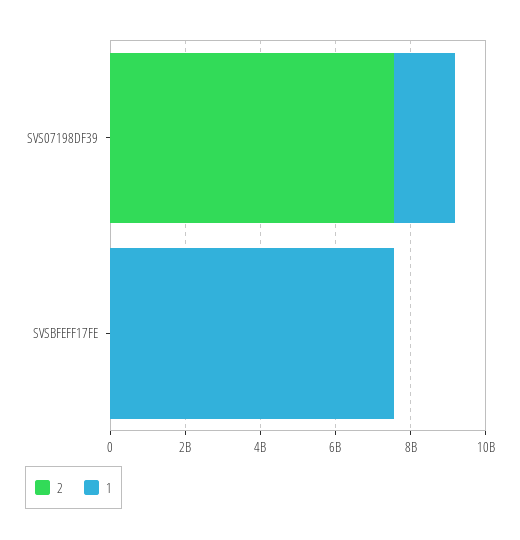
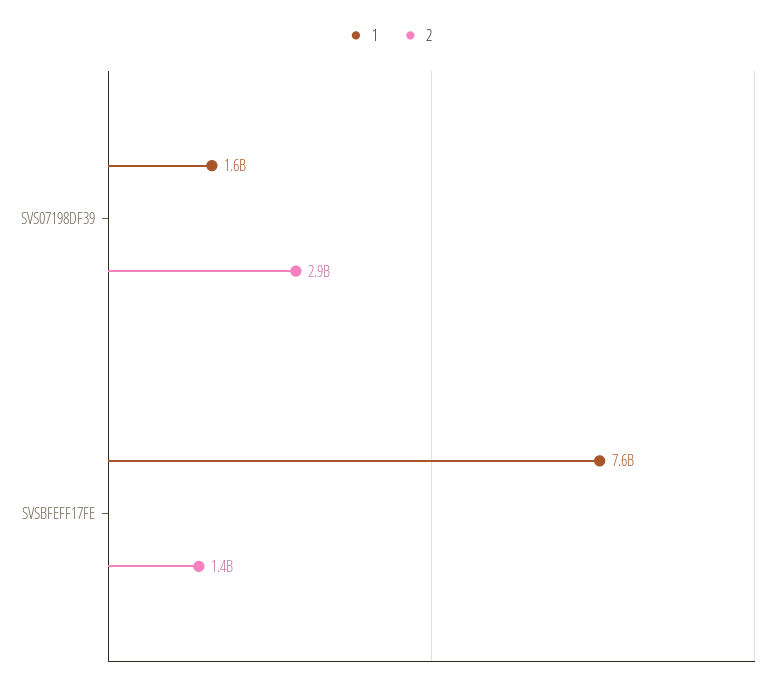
2, SVS07198DF39: 7500000000 -> 2900000000
2, SVSBFEFF17FE: 0 -> 1400000000

